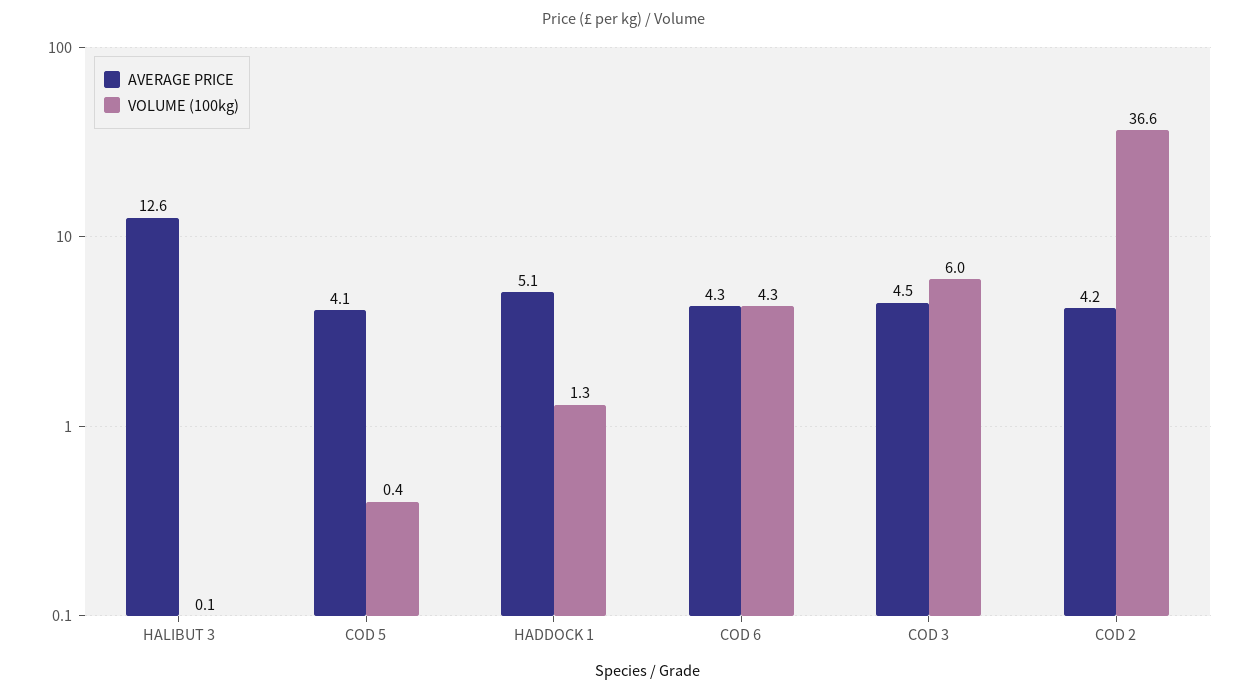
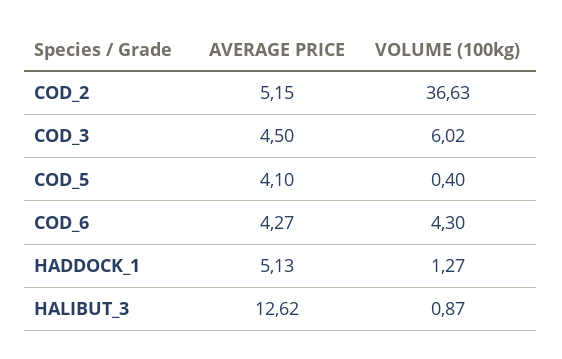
VOLUME (100kg), HALIBUT 3: 0.1 -> 0.87
AVERAGE PRICE, COD 2: 4.2 -> 5.15

